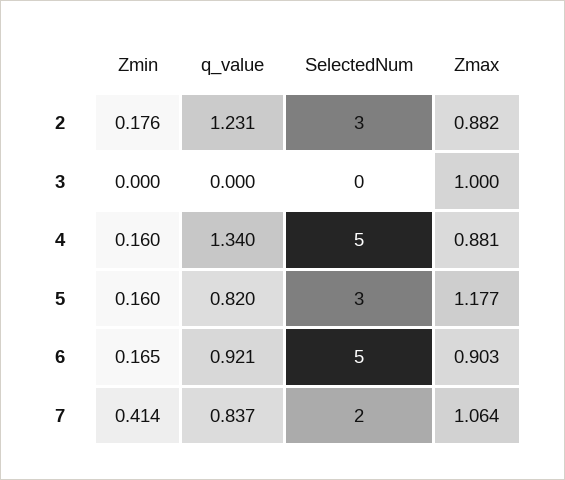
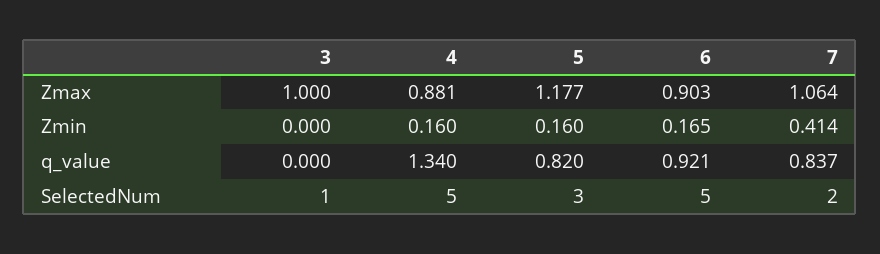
Zmin, 2: 0.176 -> none
q_value, 2: 1.231 -> none
SelectedNum, 2: 3 -> none
Zmax, 2: 0.882 -> none
SelectedNum, 3: 0 -> 1

